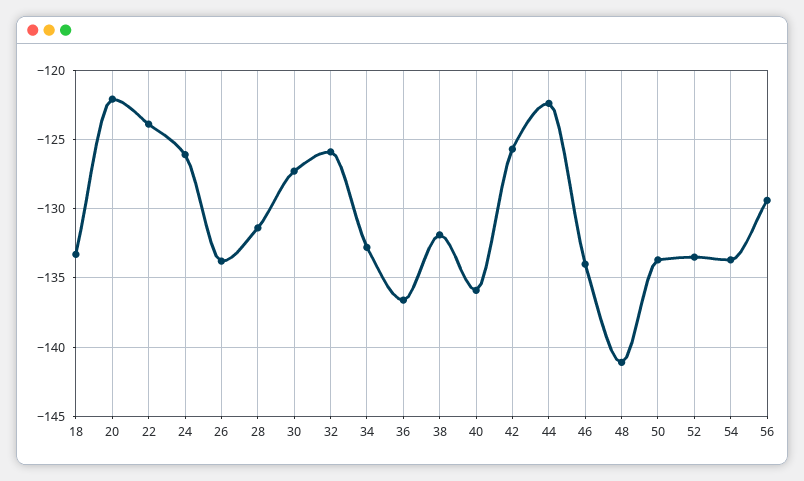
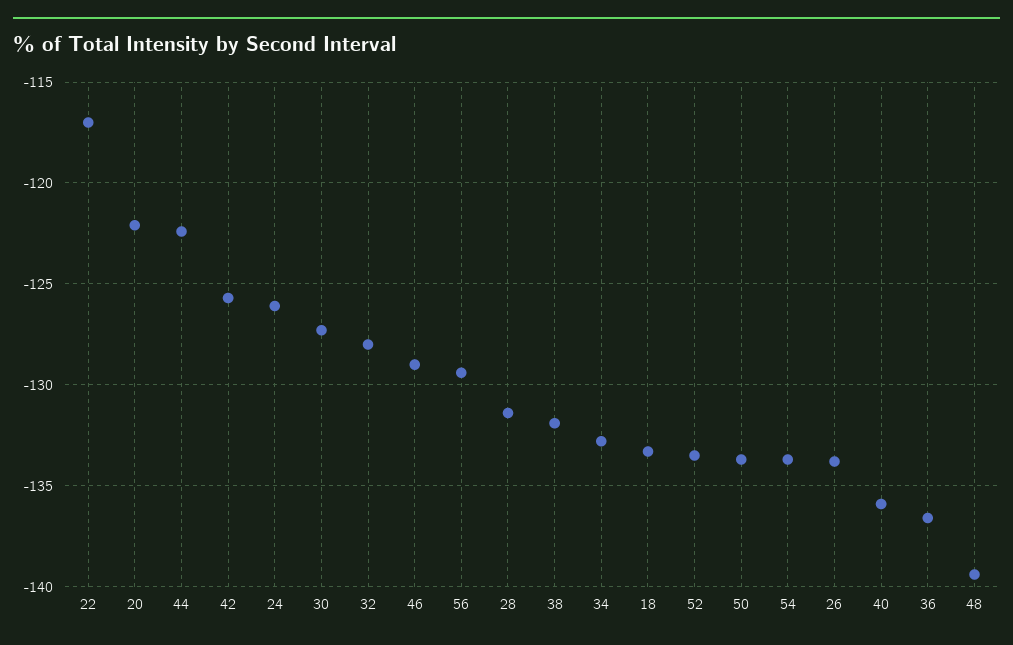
22: -124 -> -117
32: -126 -> -128
46: -134 -> -129
48: -141 -> -139.5

